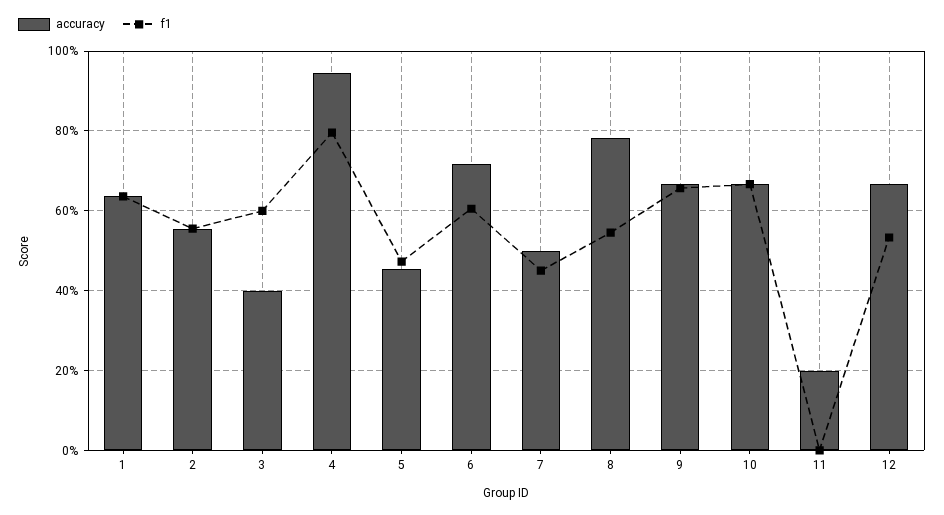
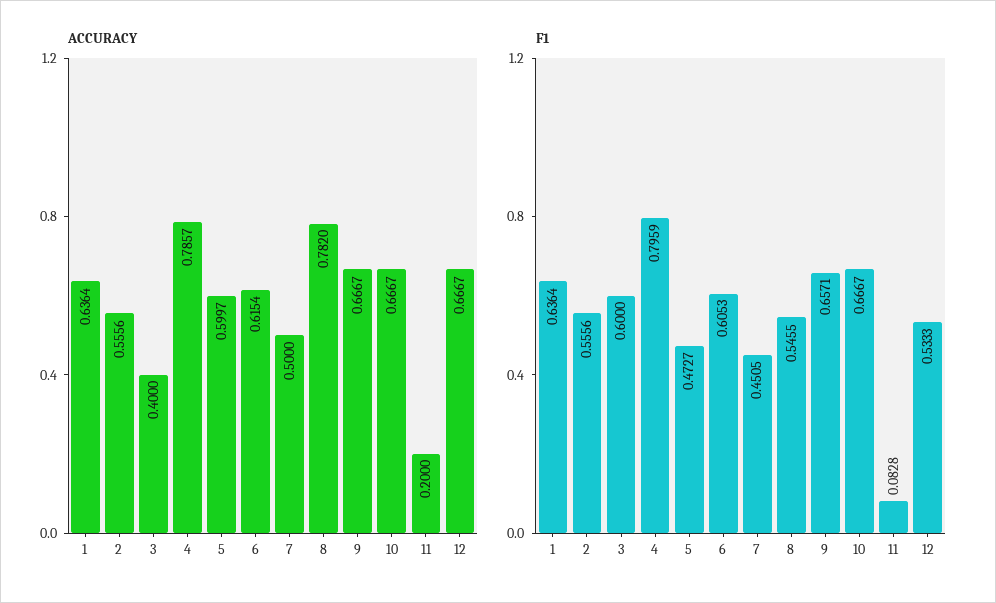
accuracy, 4: 0.94 -> 0.7857
accuracy, 5: 0.46 -> 0.5997
accuracy, 6: 0.72 -> 0.6154
f1, 11: 0 -> 0.0828

